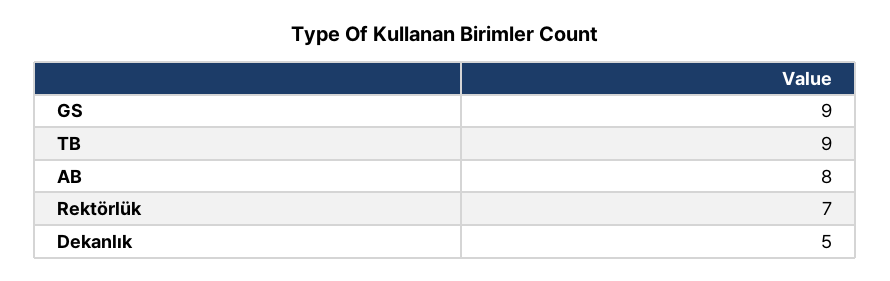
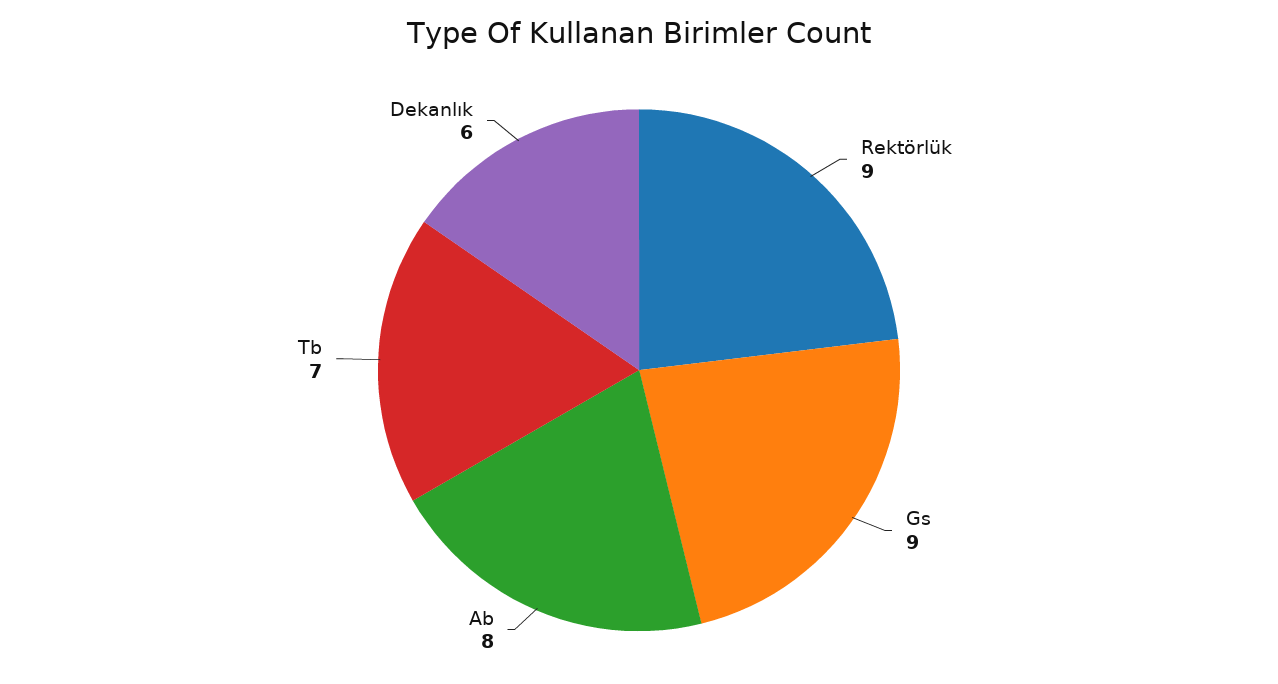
TB: 9 -> 7
Rektörlük: 7 -> 9
Dekanlık: 5 -> 6

